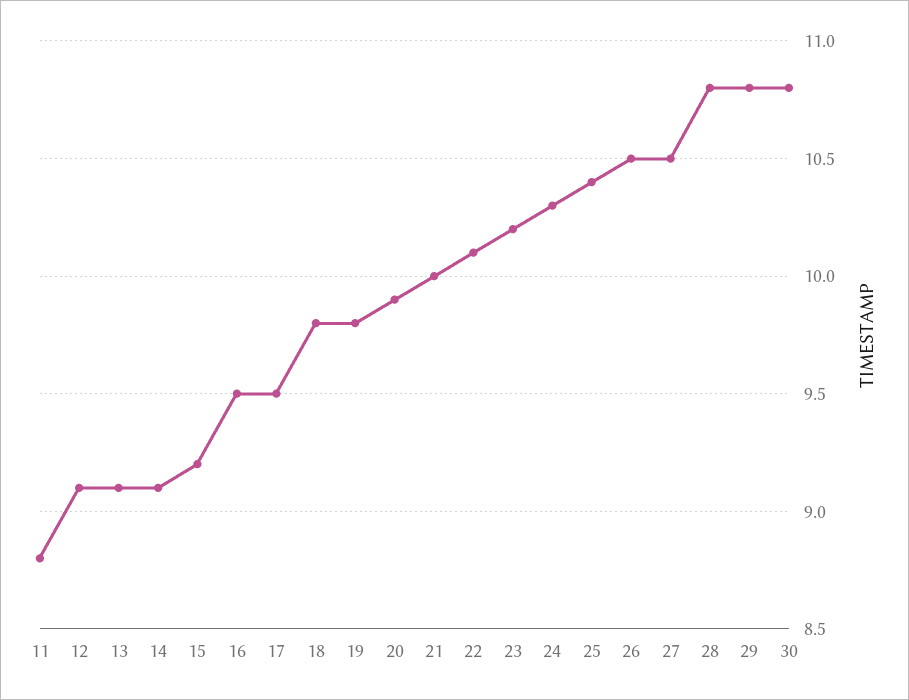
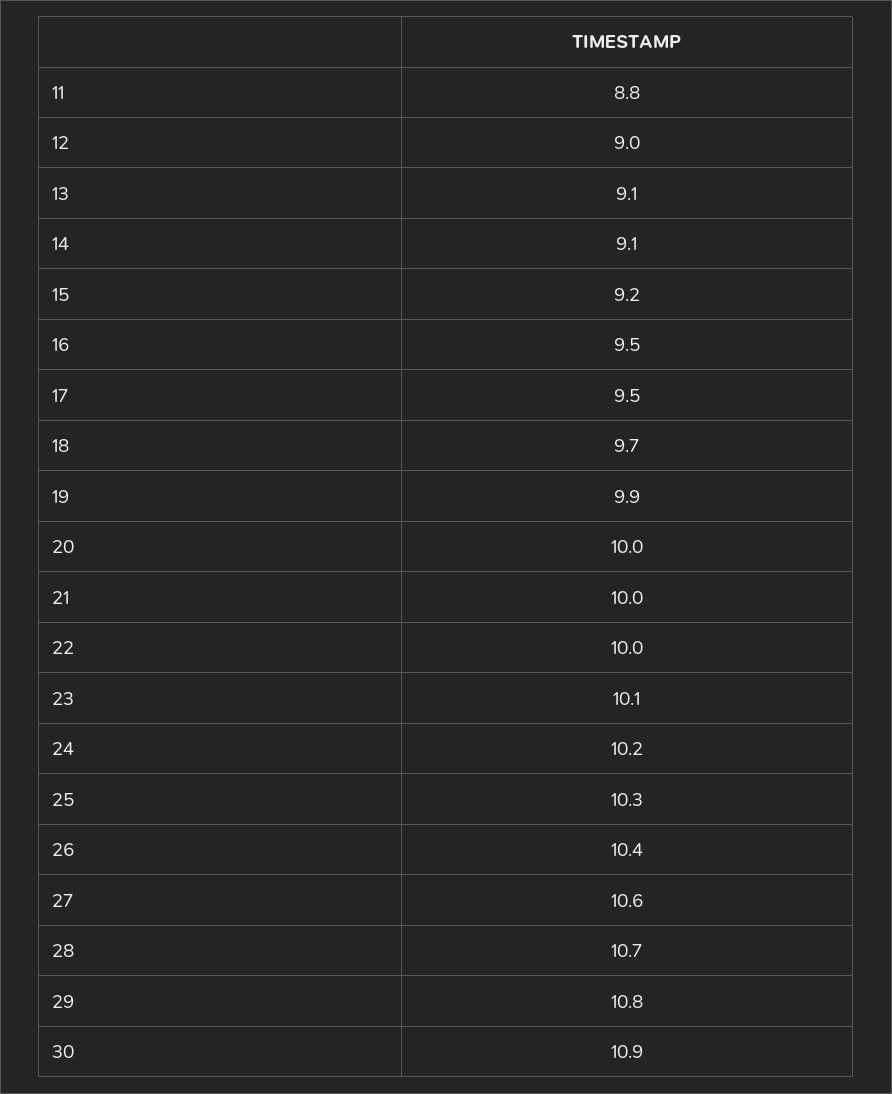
12: 9.1 -> 9
18: 9.8 -> 9.7
19: 9.8 -> 9.9
20: 9.9 -> 10
22: 10.1 -> 10
23: 10.2 -> 10.1
24: 10.3 -> 10.2
25: 10.4 -> 10.3
26: 10.5 -> 10.4
27: 10.5 -> 10.6
28: 10.8 -> 10.7
30: 10.8 -> 10.9

